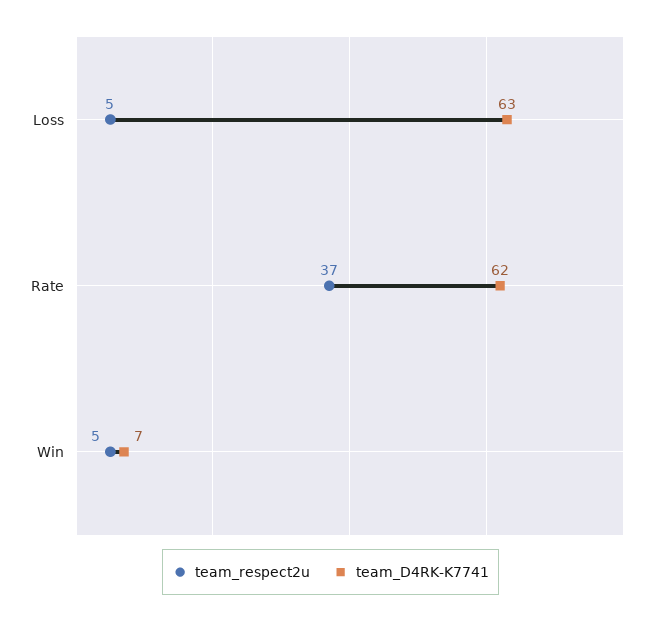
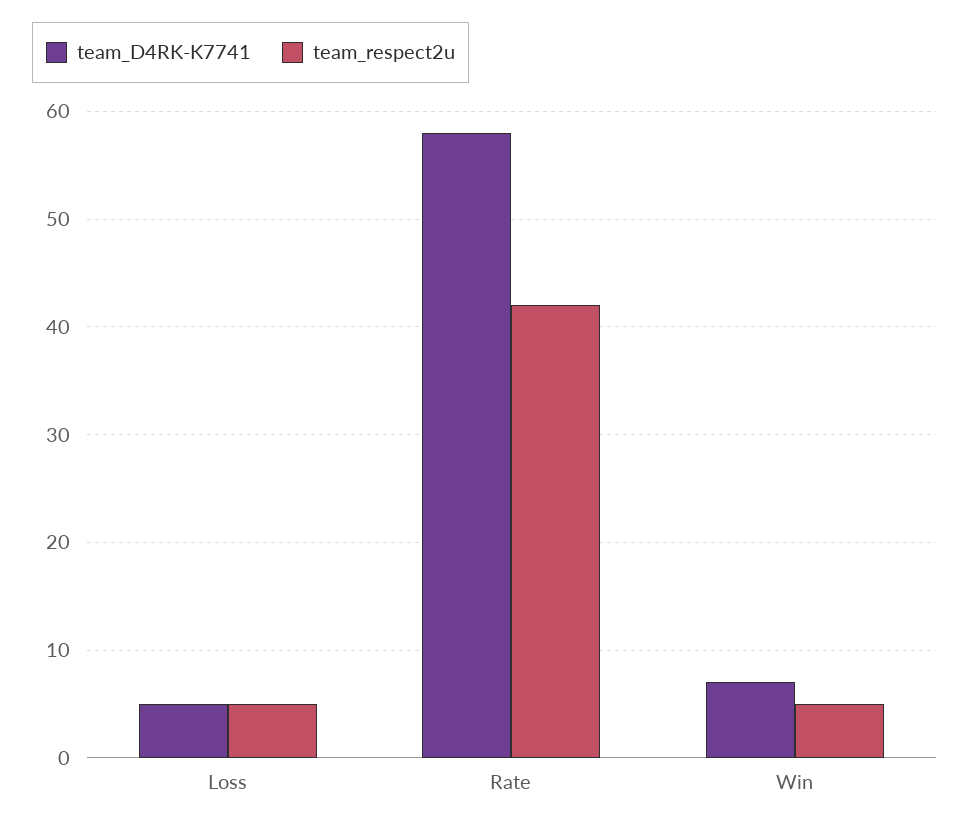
team_D4RK-K7741, Loss: 63 -> 5
team_respect2u, Rate: 37 -> 42
team_D4RK-K7741, Rate: 62 -> 58

